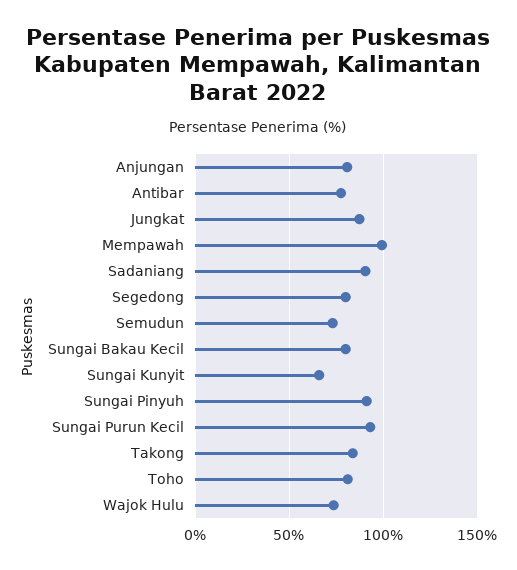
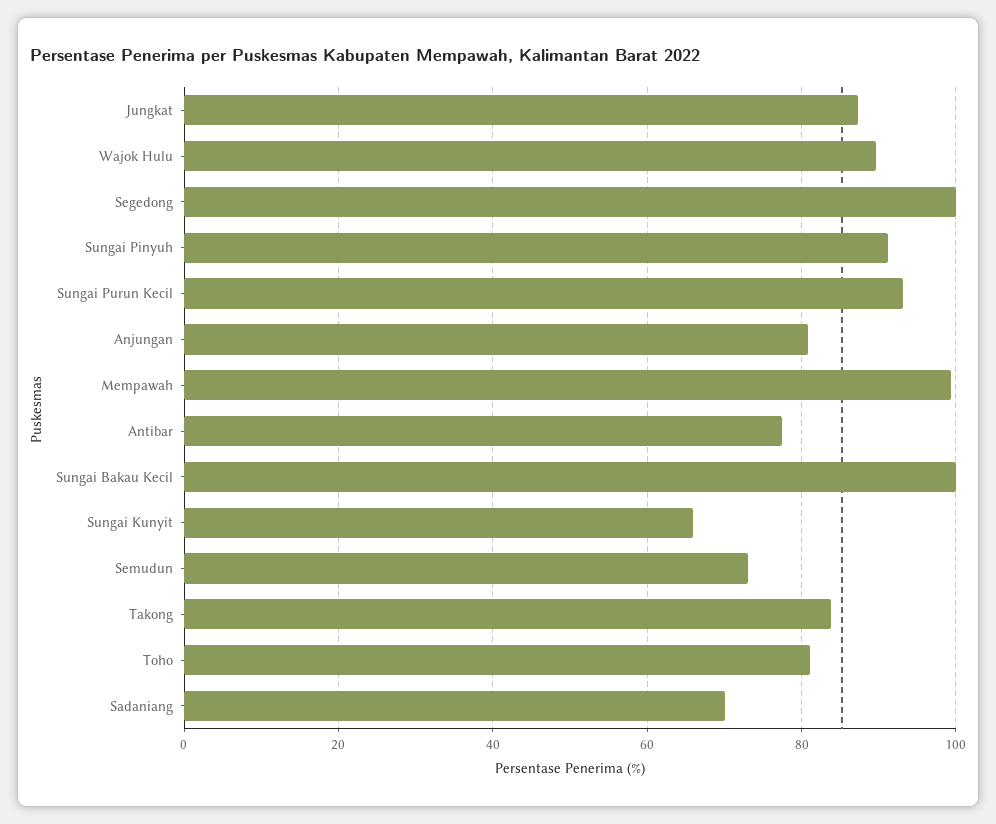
Sadaniang: 90 -> 70
Segedong: 80 -> 100
Sungai Bakau Kecil: 80 -> 100
Wajok Hulu: 75 -> 90

